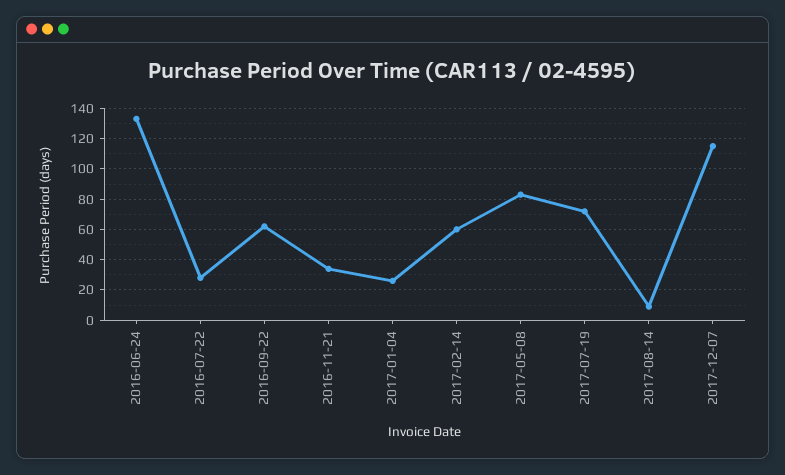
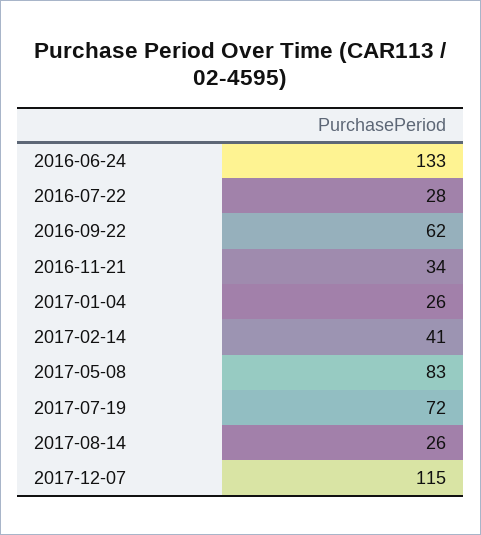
2017-02-14: 60 -> 41
2017-08-14: 10 -> 26

